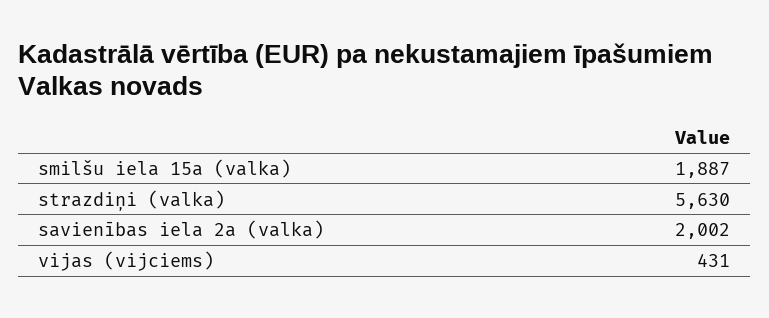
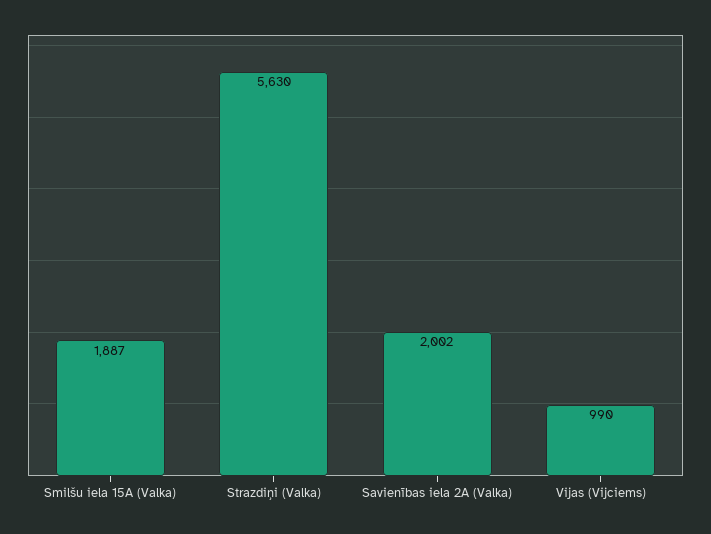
vijas (vijciems): 431 -> 990

